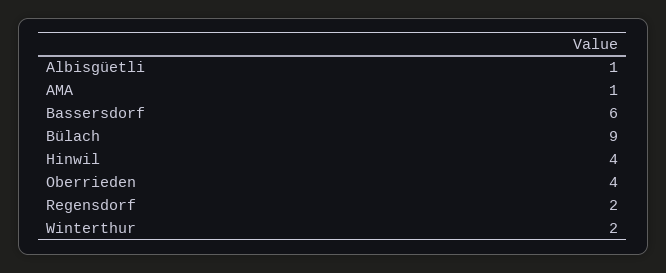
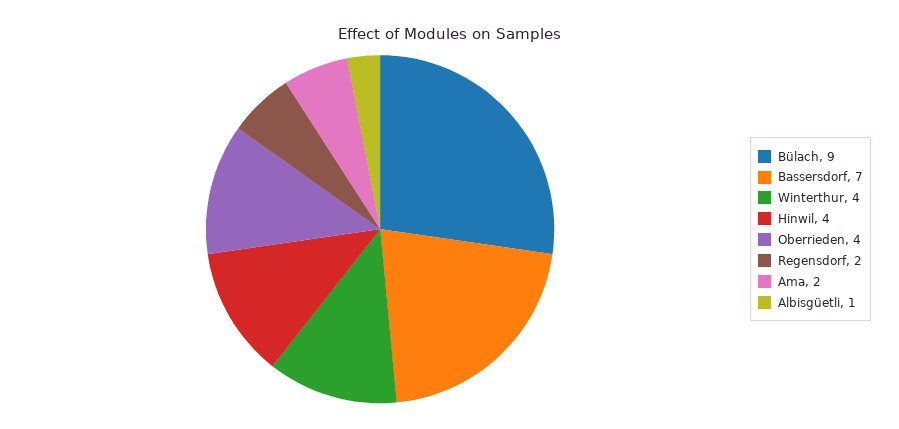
AMA: 1 -> 2
Bassersdorf: 6 -> 7
Winterthur: 2 -> 4

